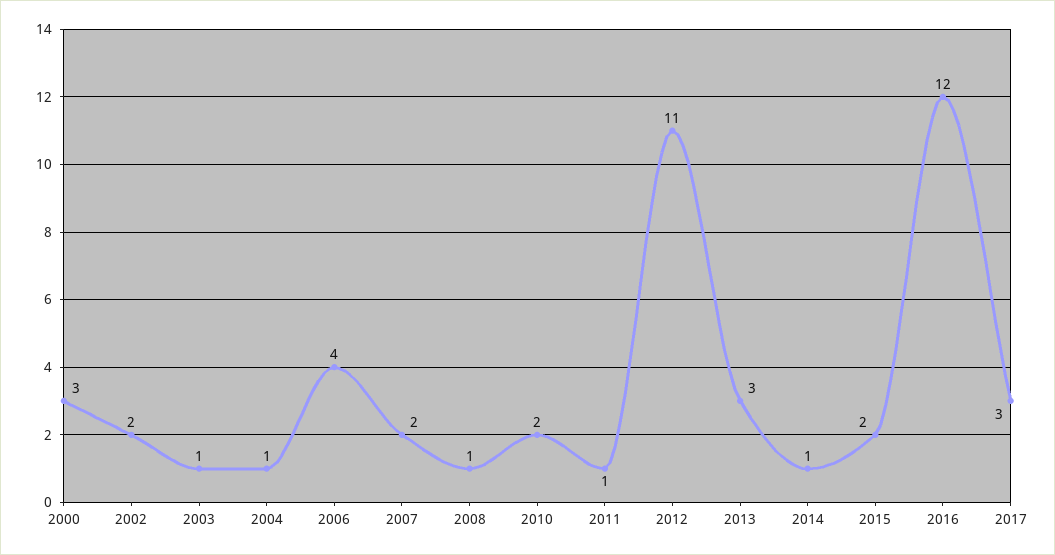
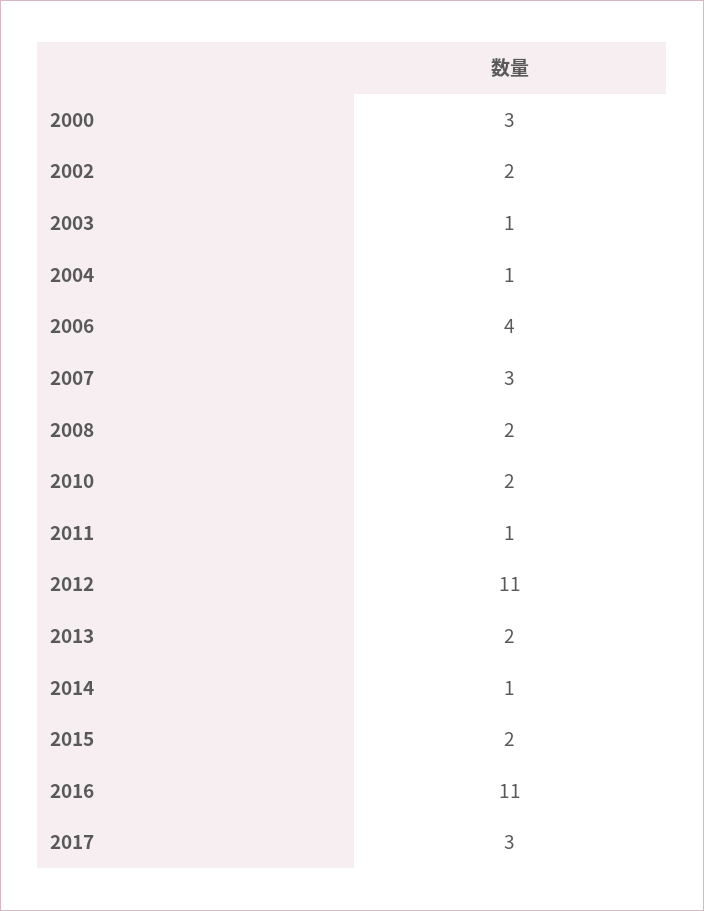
2007: 2 -> 3
2008: 1 -> 2
2013: 3 -> 2
2016: 12 -> 11

